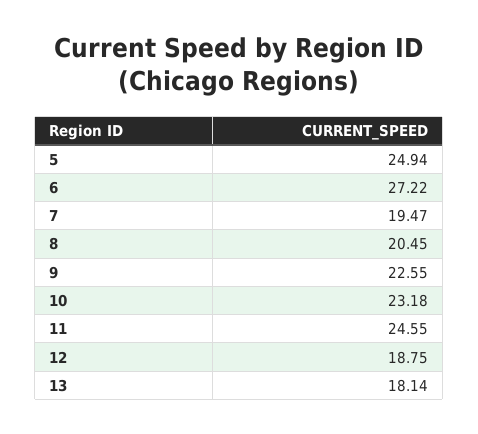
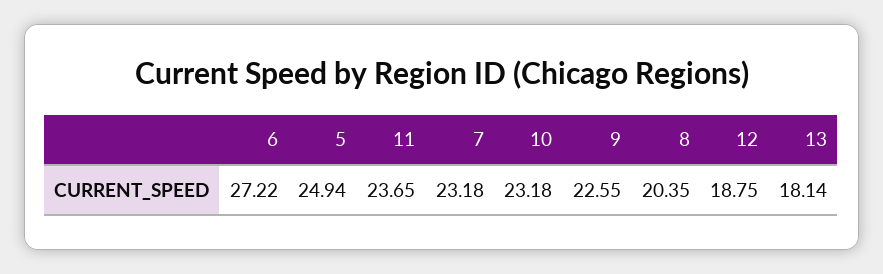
7: 19.47 -> 23.18
8: 20.45 -> 20.35
11: 24.55 -> 23.65

